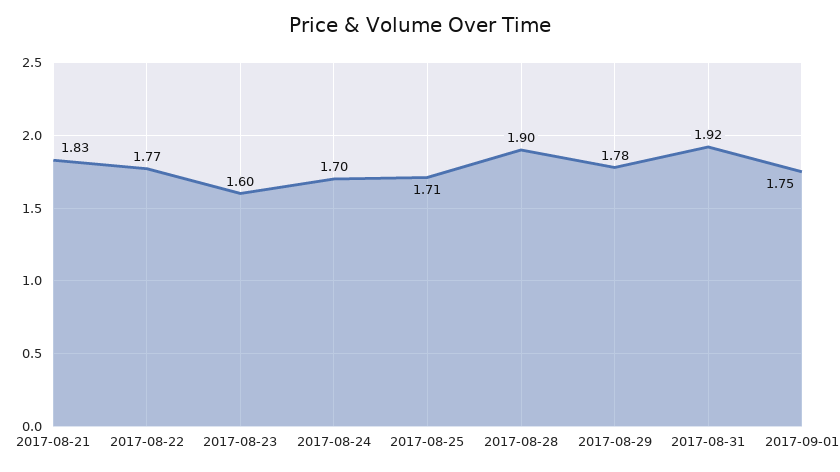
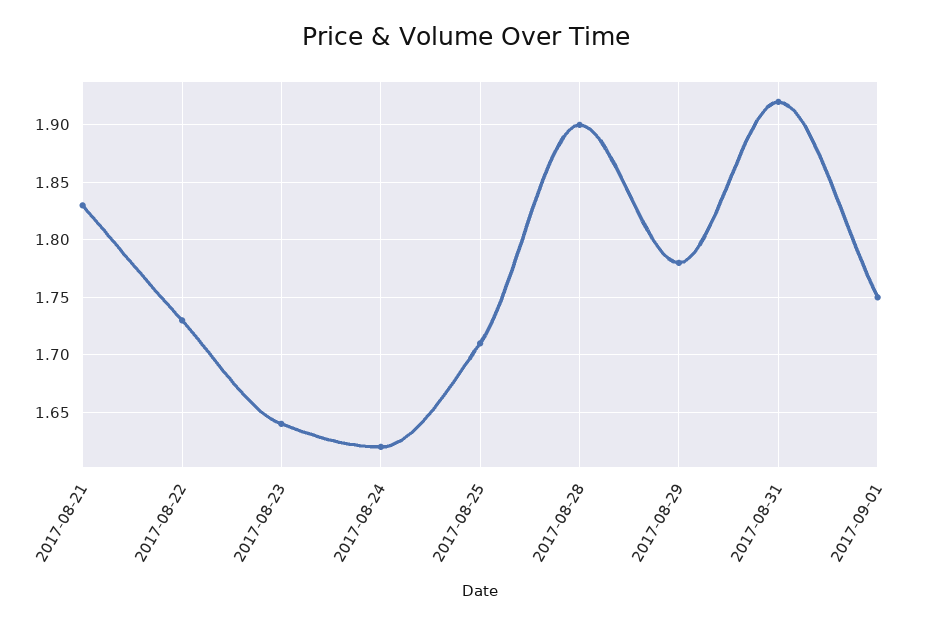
2017-08-22: 1.77 -> 1.73
2017-08-23: 1.6 -> 1.64
2017-08-24: 1.7 -> 1.62

